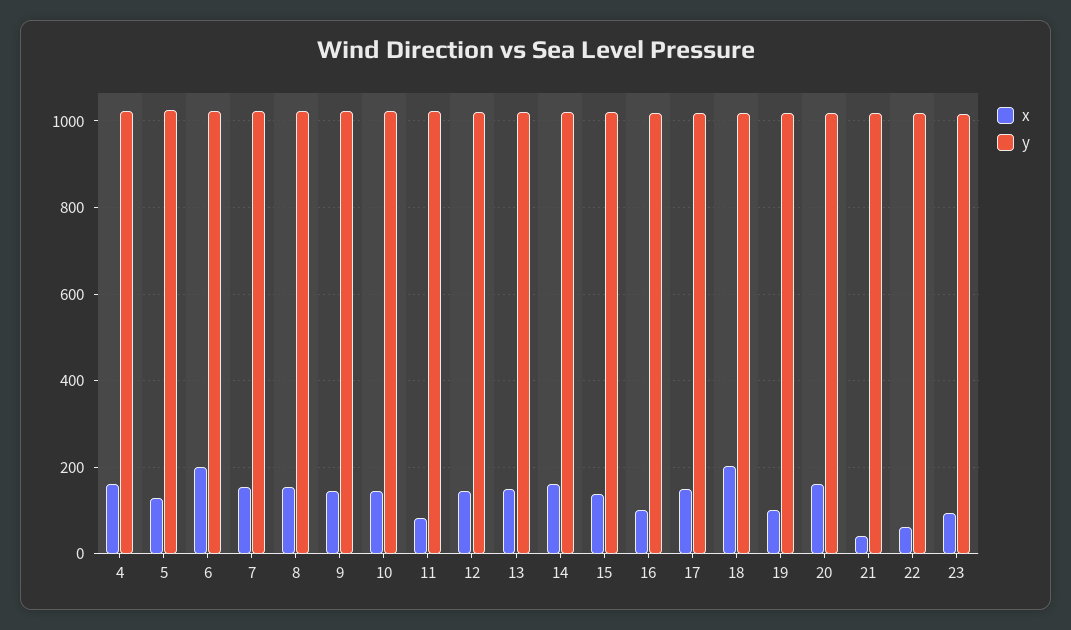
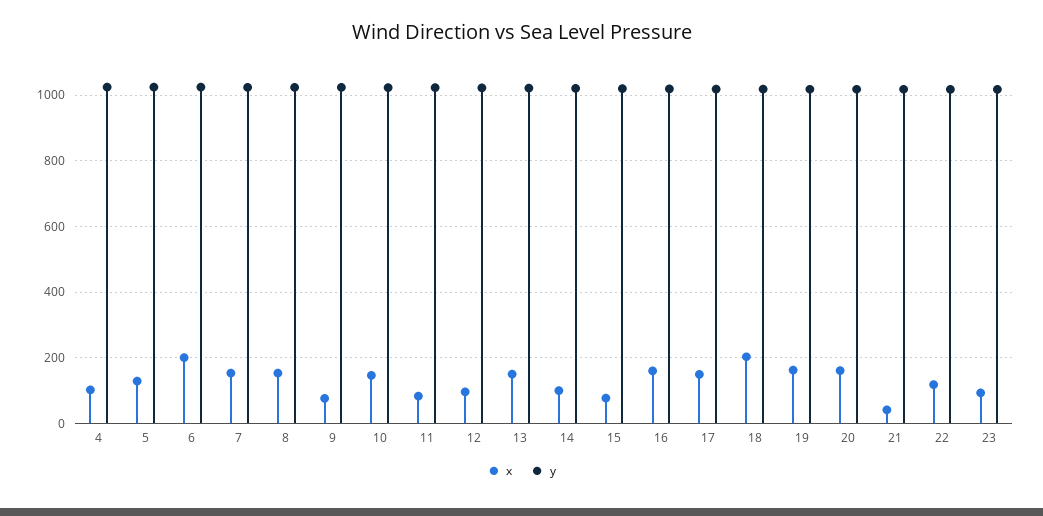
x, 4: 160 -> 100
x, 9: 140 -> 80
x, 12: 140 -> 100
x, 14: 160 -> 100
x, 15: 140 -> 80
x, 16: 100 -> 160
x, 19: 100 -> 160
x, 22: 60 -> 120

